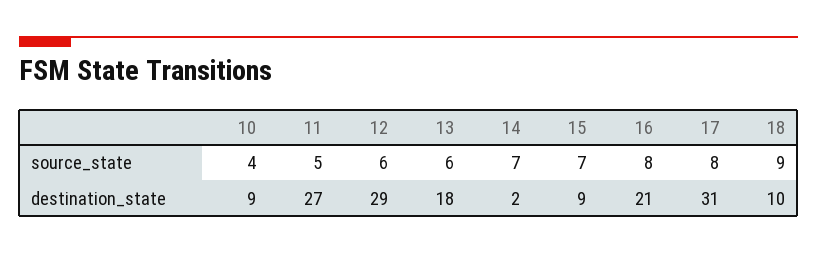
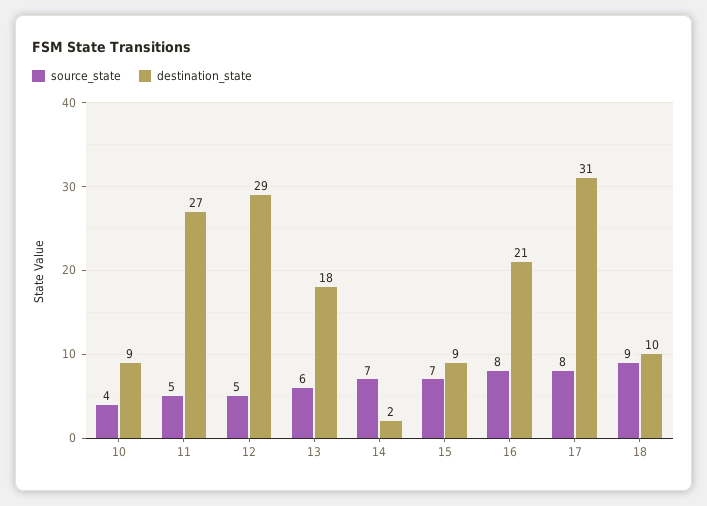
source_state, 12: 6 -> 5

